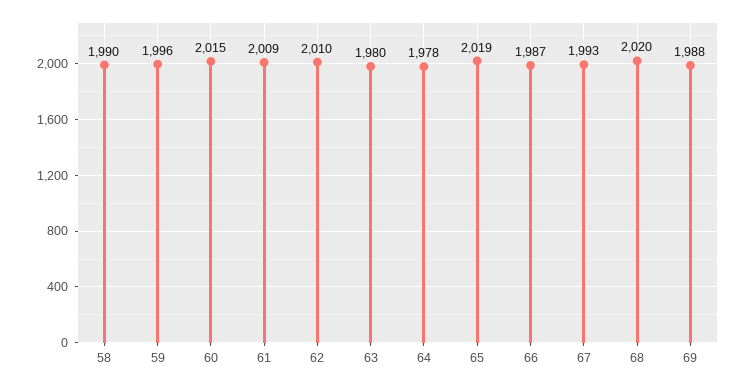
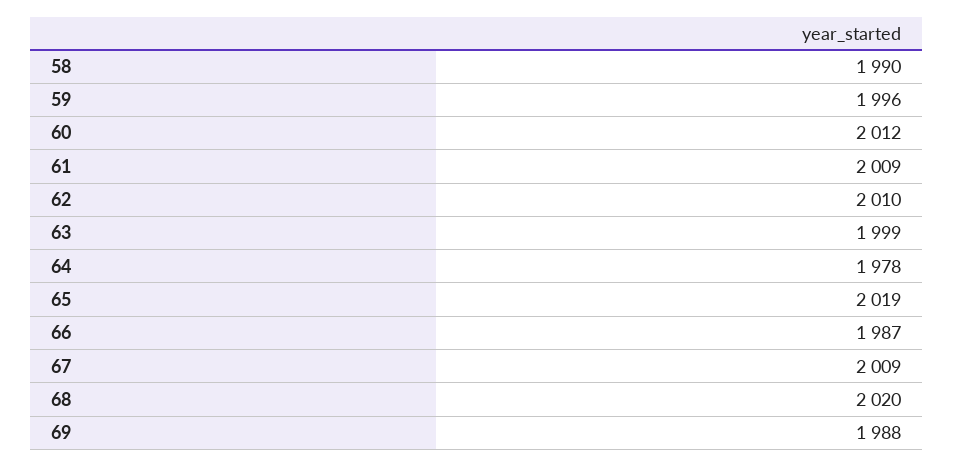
60: 2015 -> 2012
63: 1980 -> 1999
67: 1993 -> 2009

